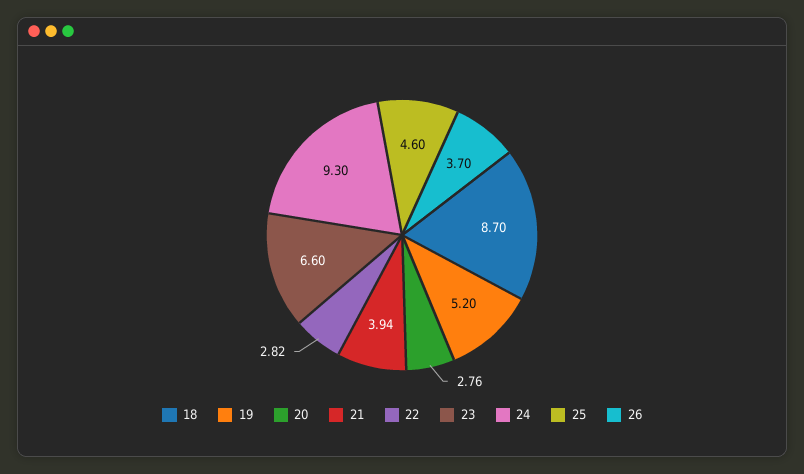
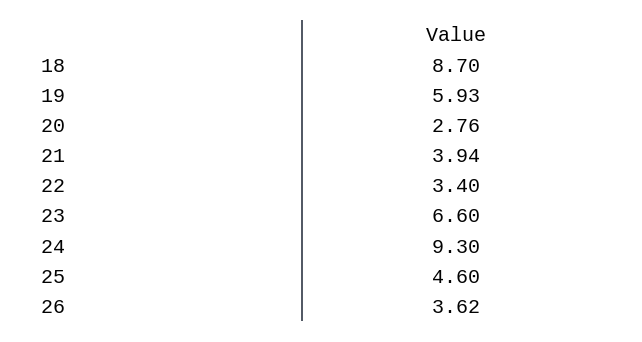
19: 5.2 -> 5.93
22: 2.82 -> 3.4
26: 3.7 -> 3.62

